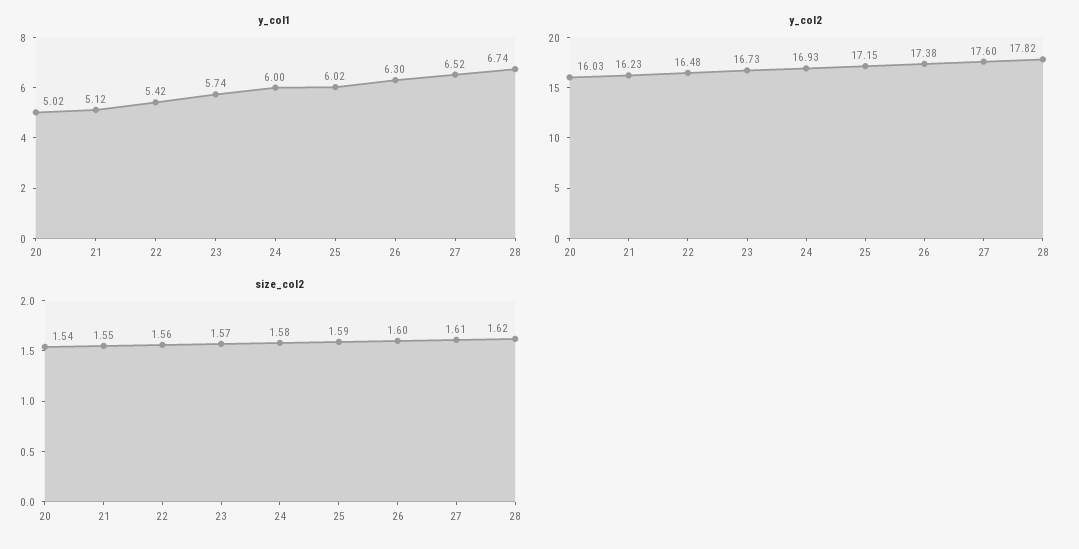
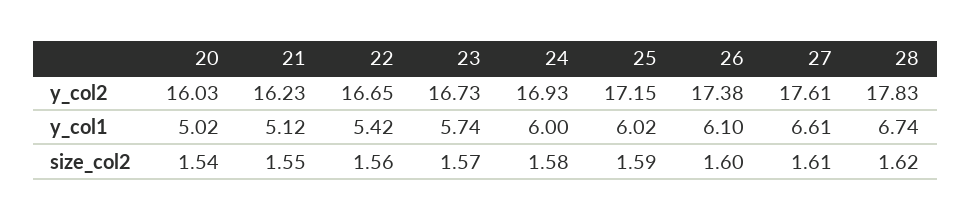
y_col1, 26: 6.3 -> 6.1
y_col1, 27: 6.52 -> 6.61
y_col2, 22: 16.48 -> 16.65
y_col2, 27: 17.6 -> 17.61
y_col2, 28: 17.82 -> 17.83

